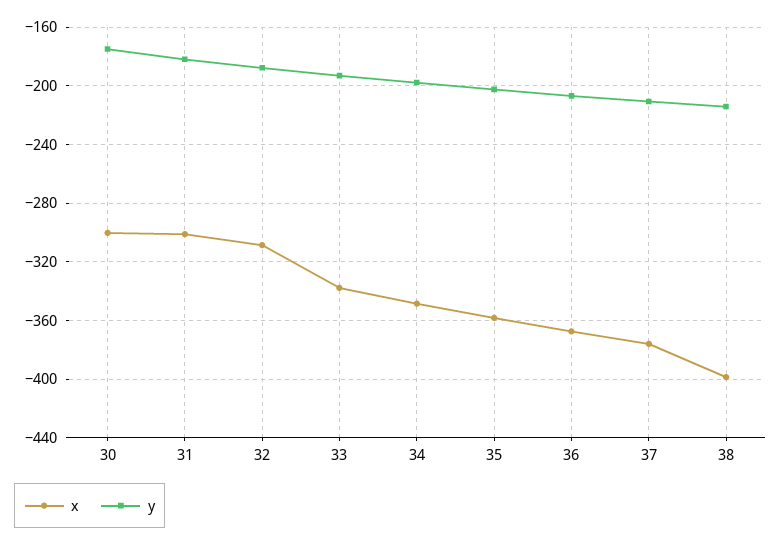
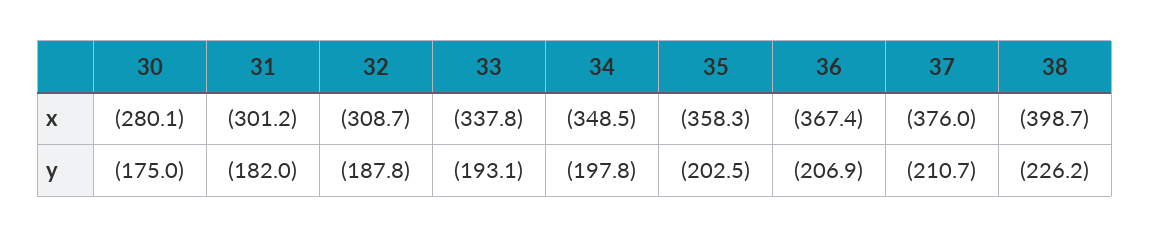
x, 30: -300 -> -280.1
y, 38: -215 -> -226.2

